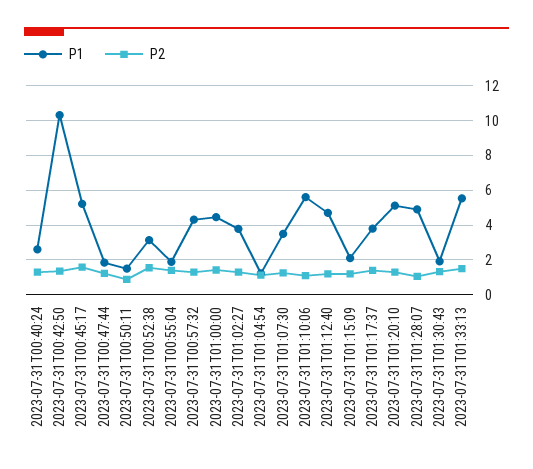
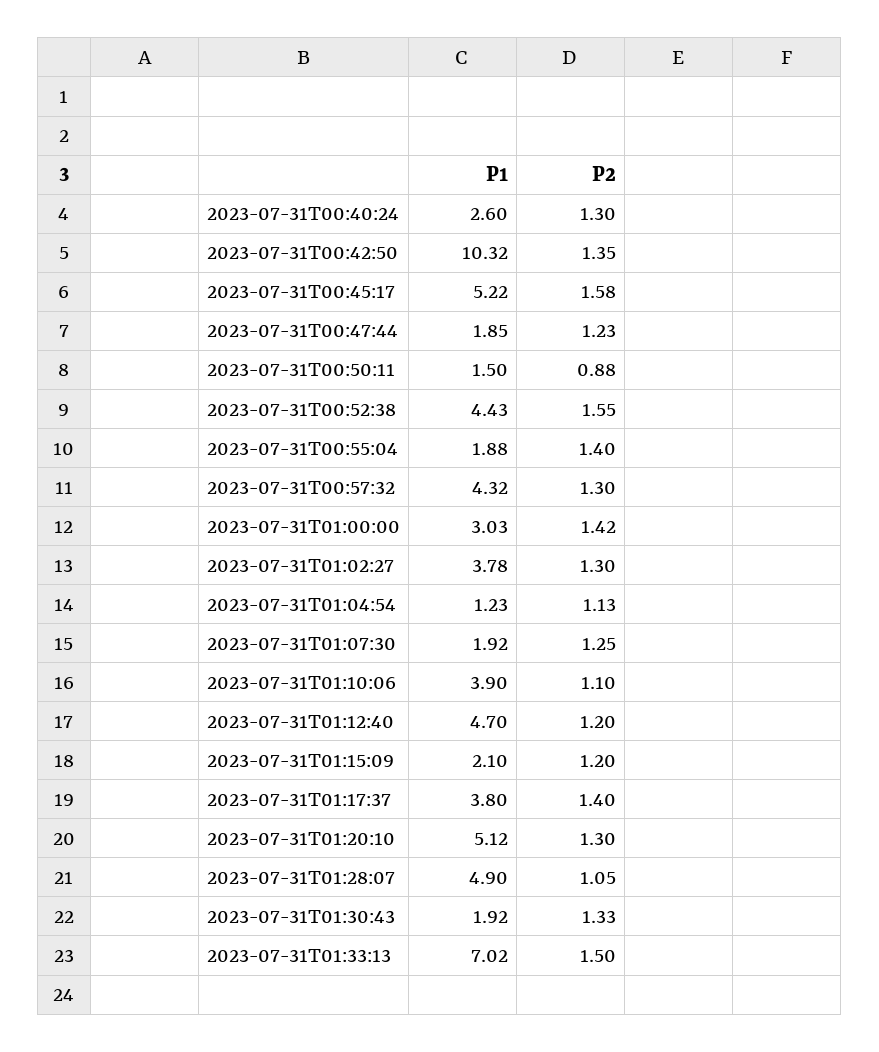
P1, 2023-07-31T00:52:38: 3 -> 4.43
P1, 2023-07-31T01:00:00: 4.5 -> 3.03
P1, 2023-07-31T01:07:30: 3.5 -> 1.92
P1, 2023-07-31T01:10:06: 5.5 -> 3.9
P1, 2023-07-31T01:33:13: 5.5 -> 7.02

